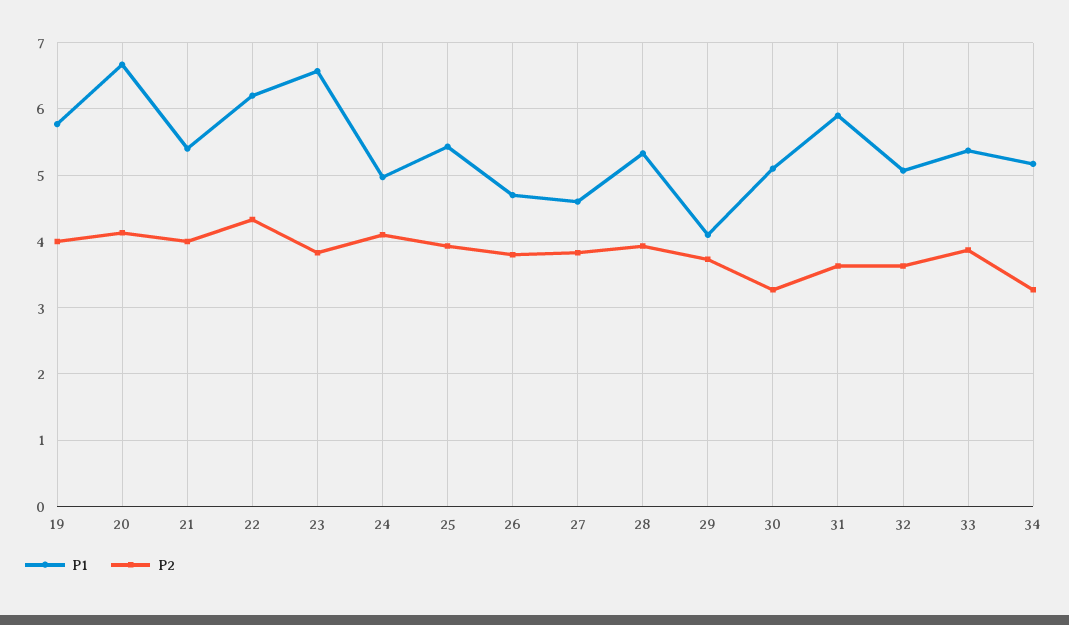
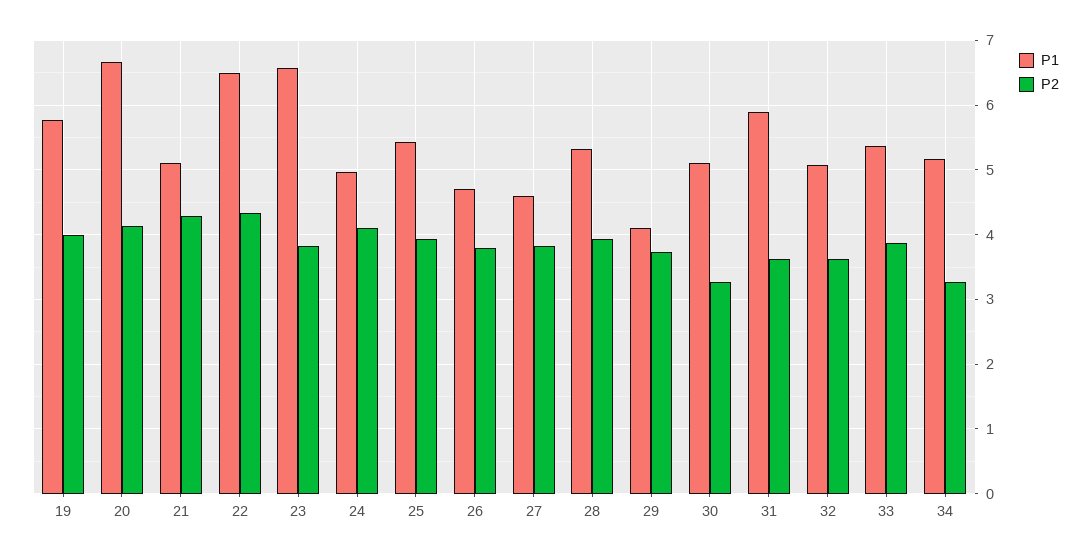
P1, 21: 5.4 -> 5.1
P2, 21: 4 -> 4.3
P1, 22: 6.2 -> 6.5

